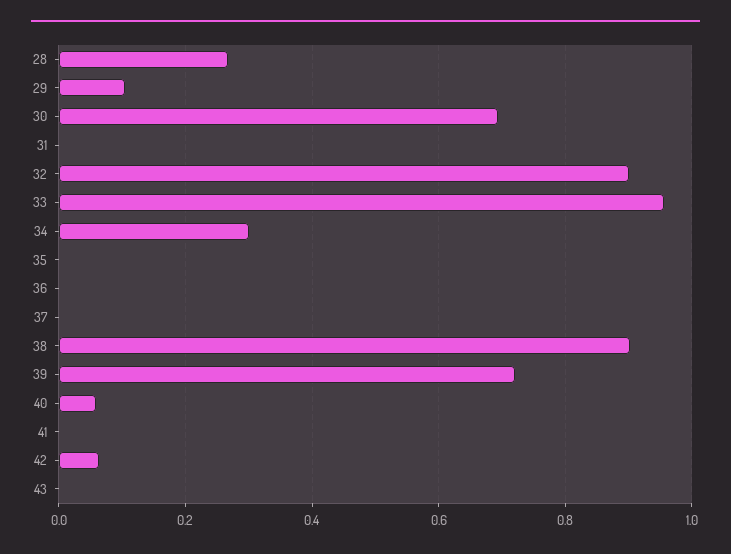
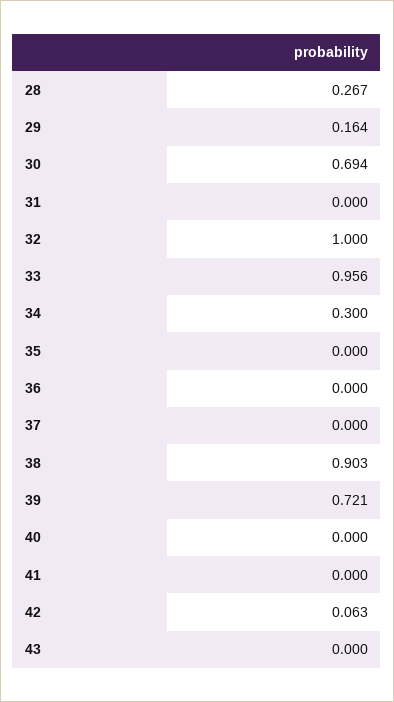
29: 0.1 -> 0.164
32: 0.9 -> 1
40: 0.06 -> 0

